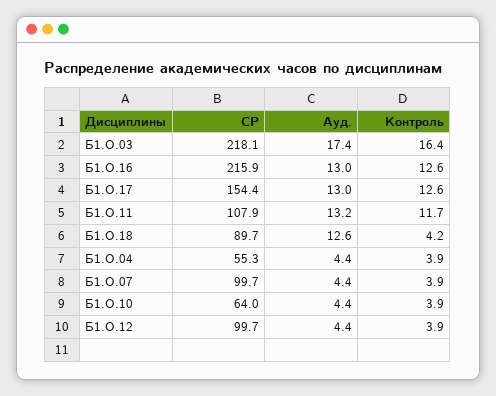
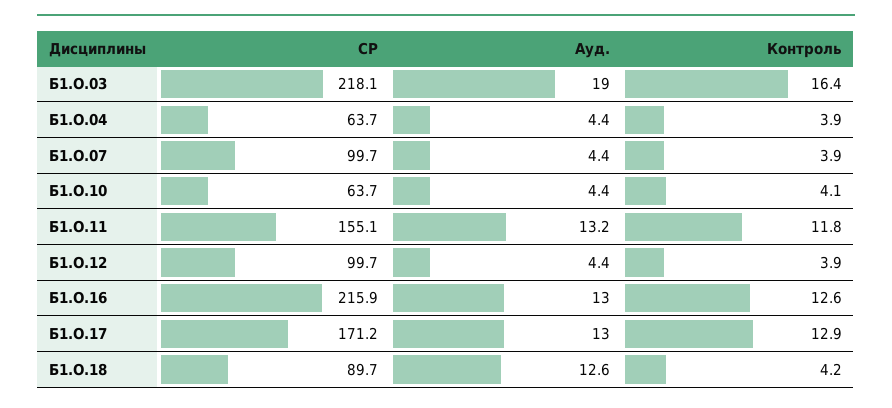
Ауд., Б1.О.03: 17.4 -> 19
СР, Б1.О.17: 154.4 -> 171.2
Контроль, Б1.О.17: 12.6 -> 12.9
СР, Б1.О.11: 107.9 -> 155.1
Контроль, Б1.О.11: 11.7 -> 11.8
СР, Б1.О.04: 55.3 -> 63.7
СР, Б1.О.10: 64 -> 63.7
Контроль, Б1.О.10: 3.9 -> 4.1

